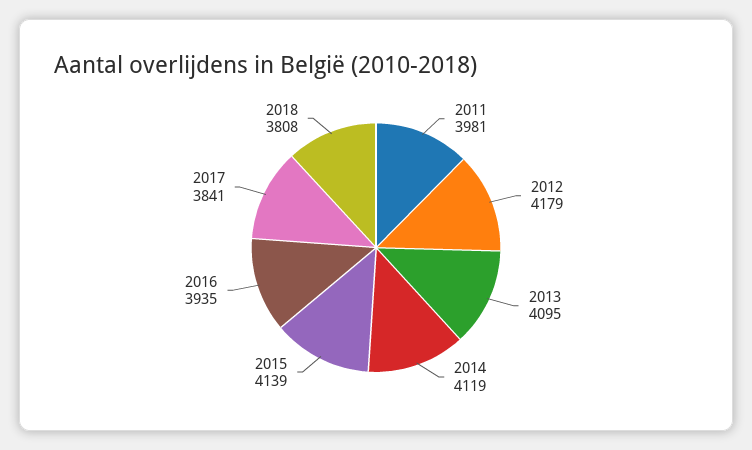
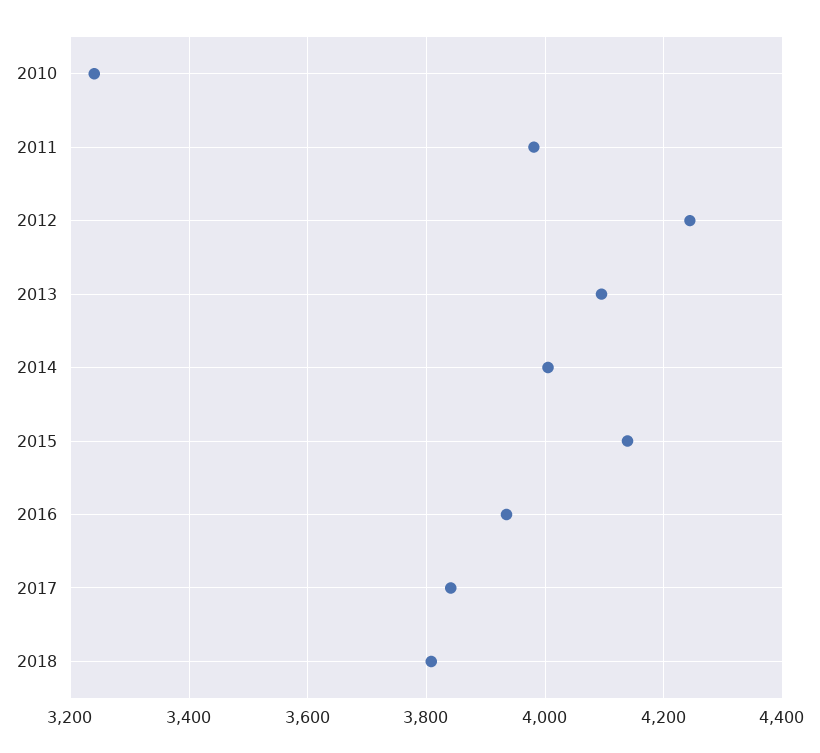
2012: 4179 -> 4240
2014: 4119 -> 4000
2010: none -> 3240

